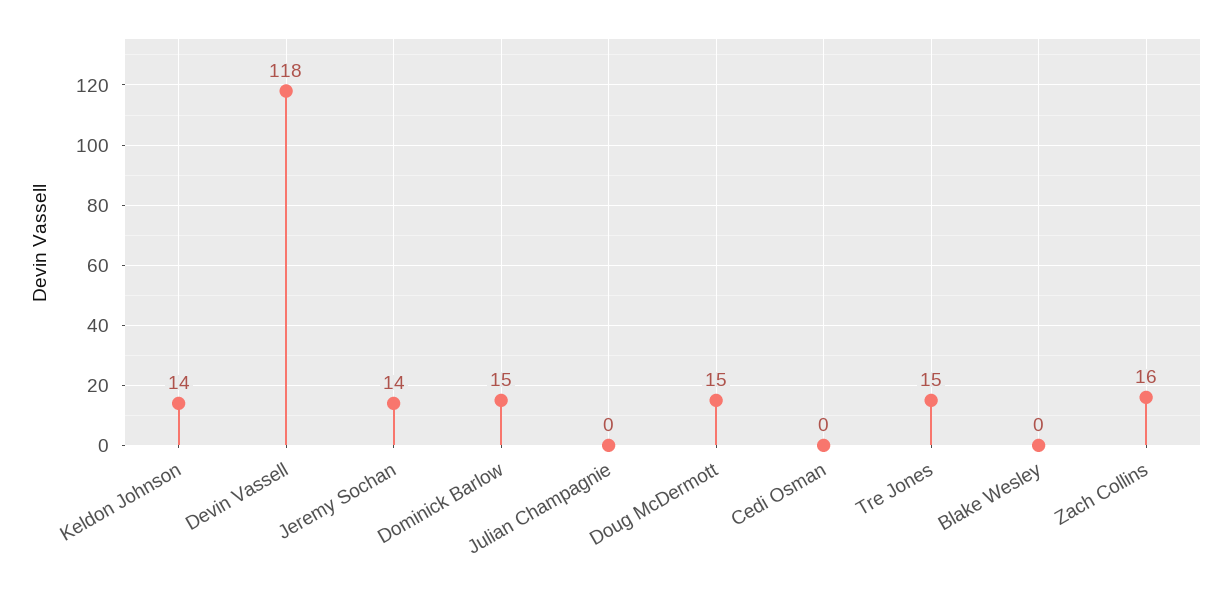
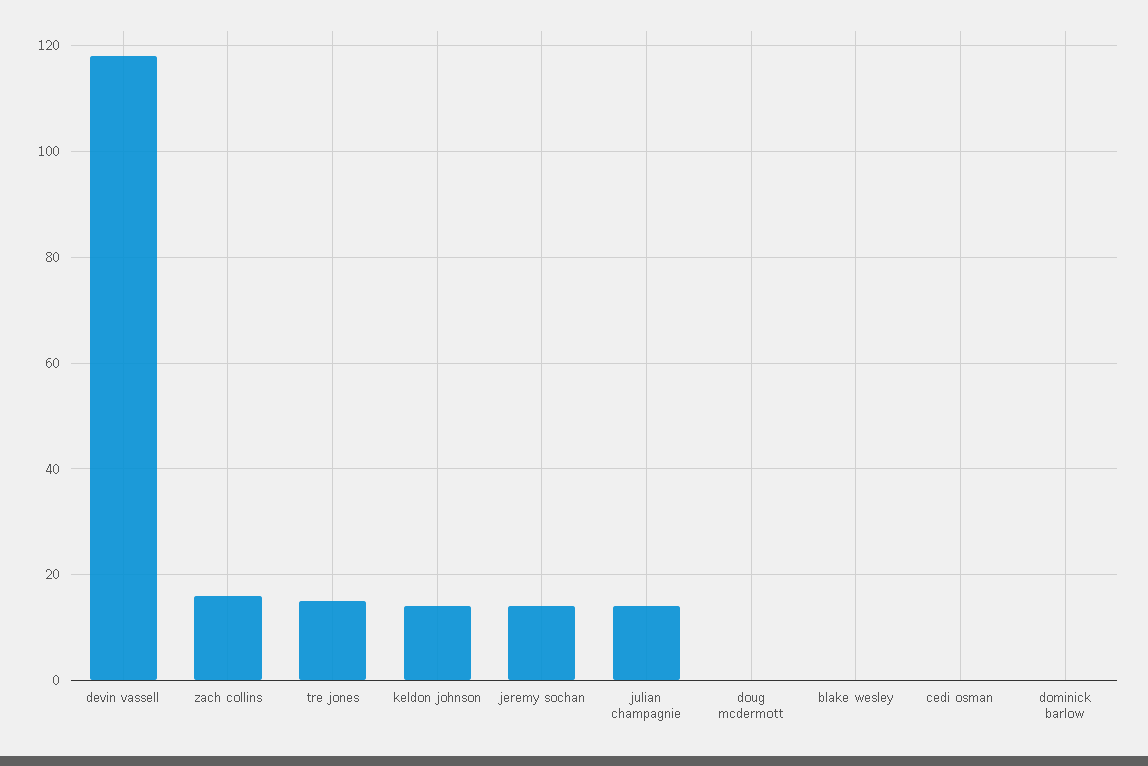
Dominick Barlow: 15 -> 0
Julian Champagnie: 0 -> 15
Doug McDermott: 15 -> 0

